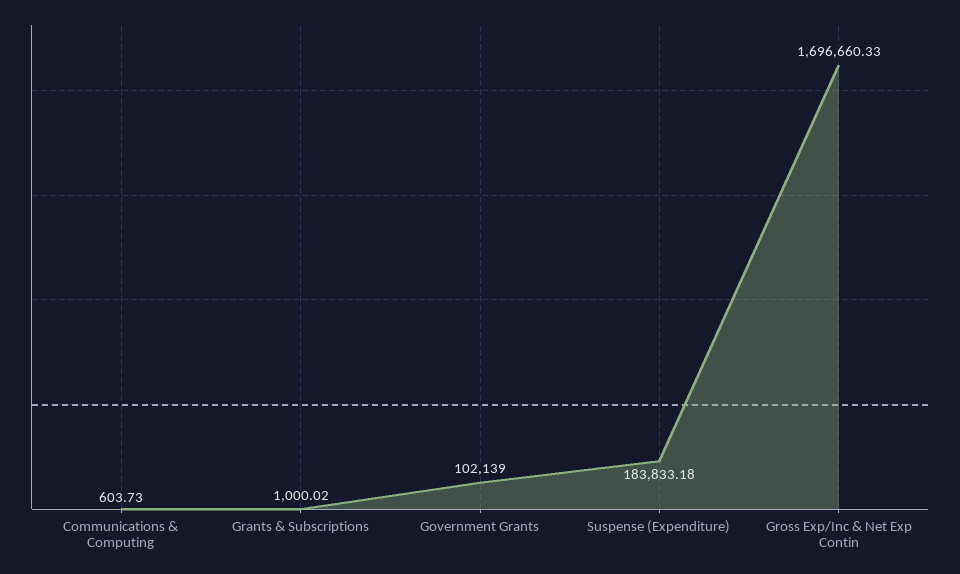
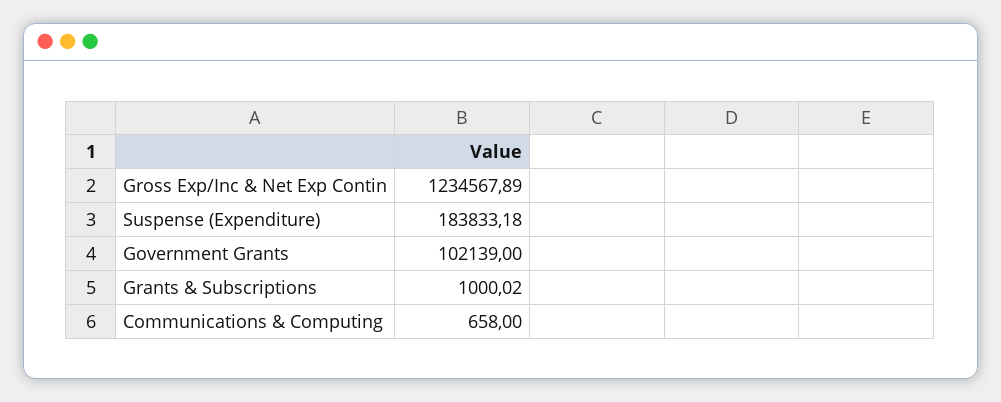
Communications & Computing: 603.73 -> 658
Gross Exp/Inc & Net Exp Contin: 1696660.33 -> 1234567.89

